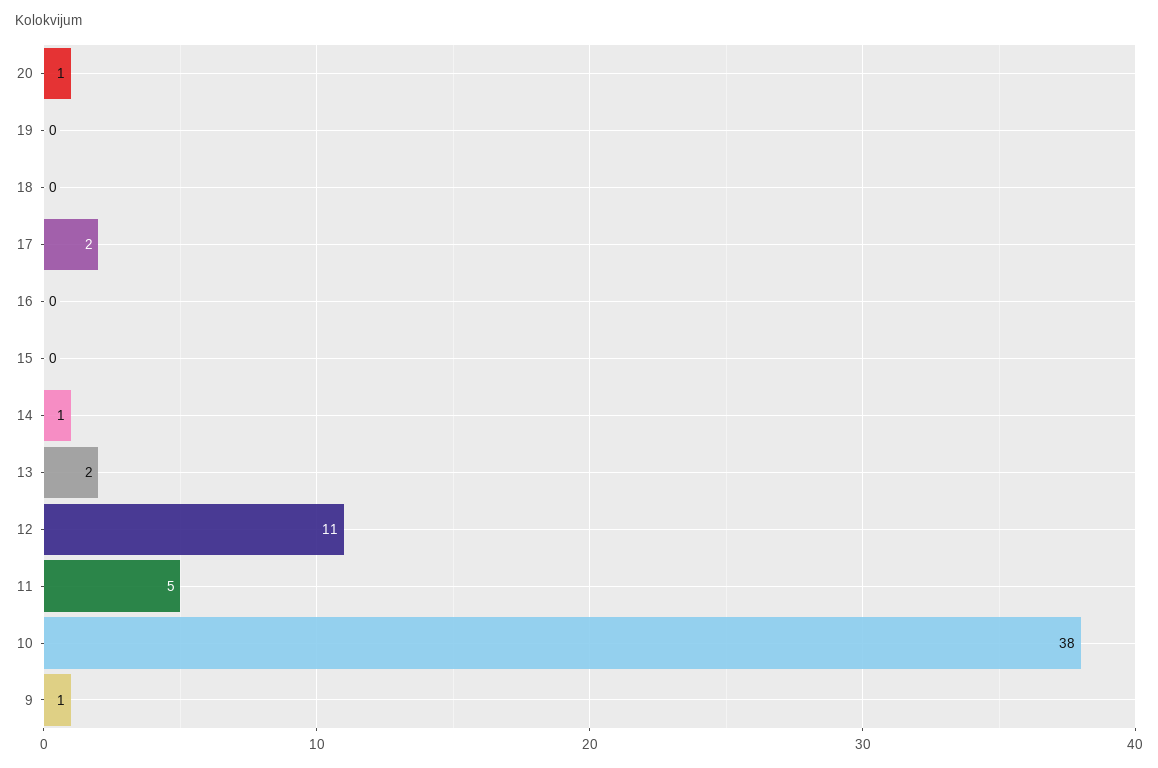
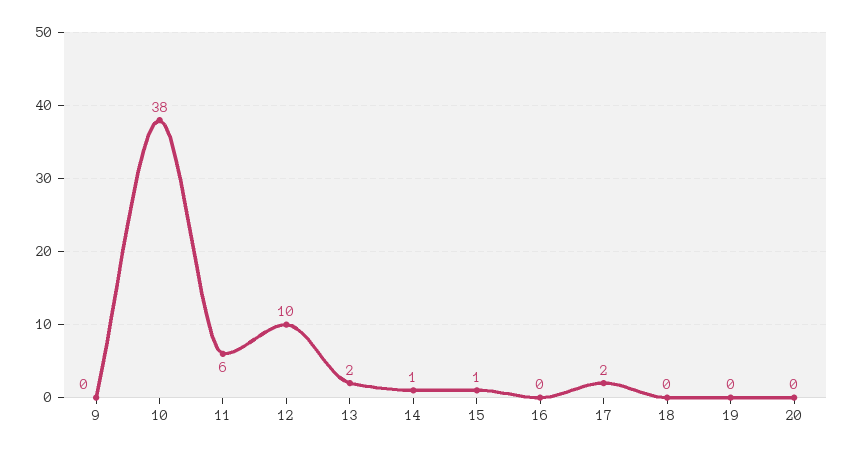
20: 1 -> 0
15: 0 -> 1
12: 11 -> 10
11: 5 -> 6
9: 1 -> 0

